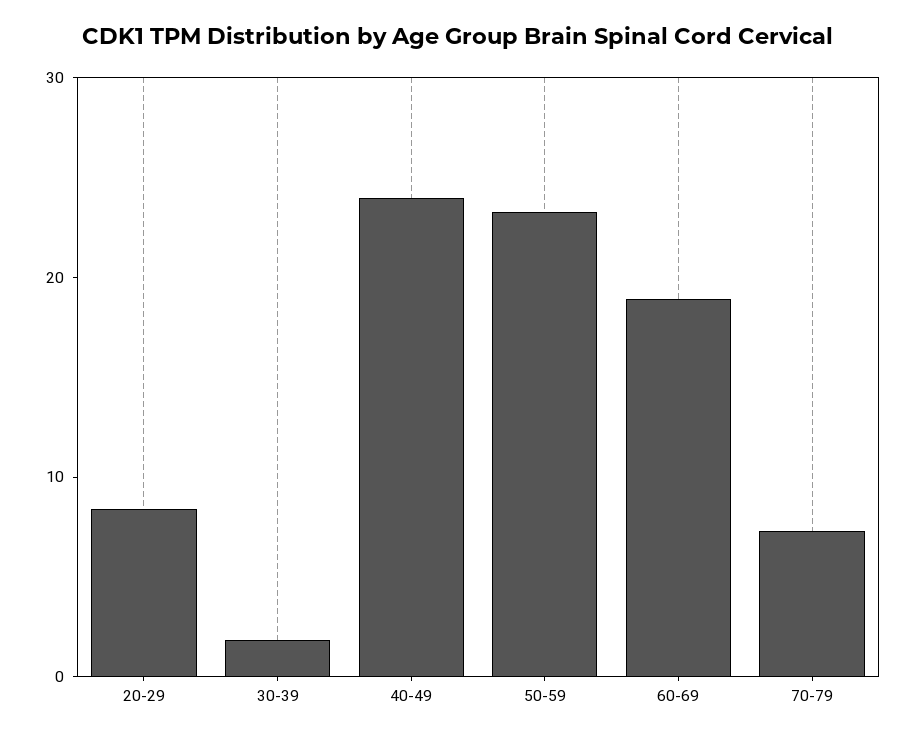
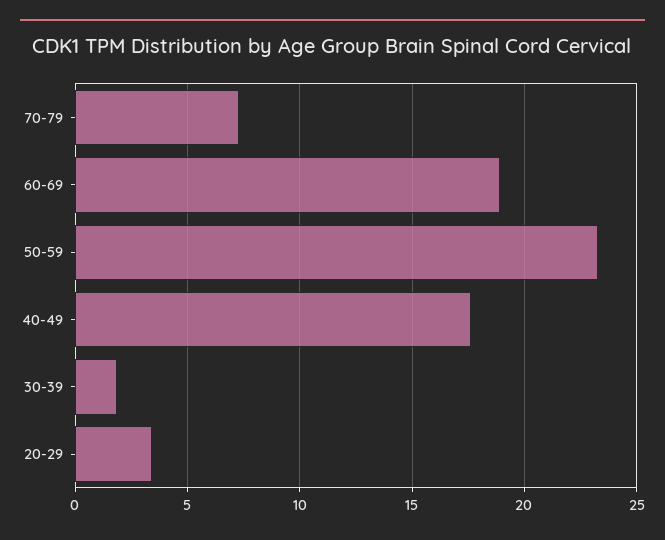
20-29: 8 -> 3.5
40-49: 24 -> 17.5

